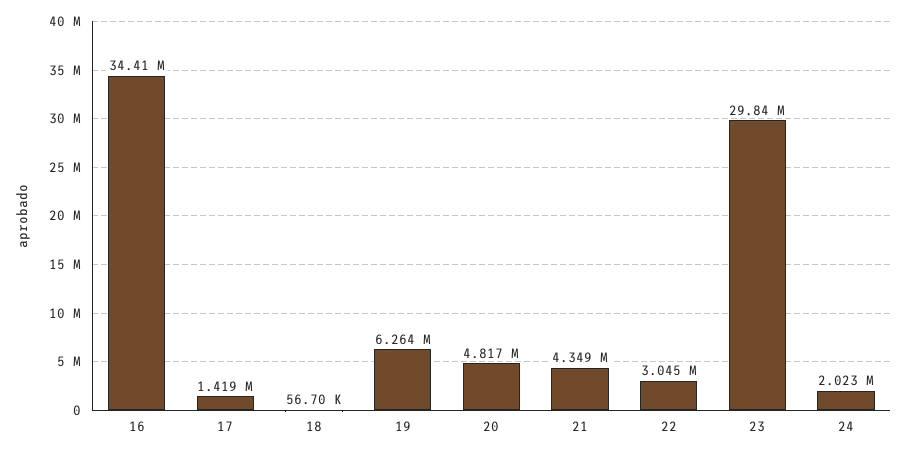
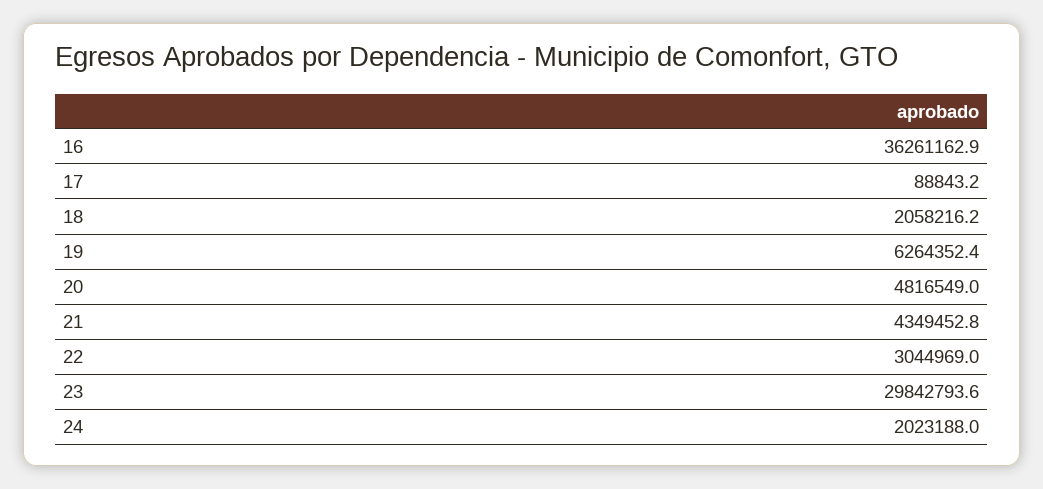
16: 34410000 -> 36261162.9
17: 1419000 -> 88843.2
18: 56700 -> 2058216.2

